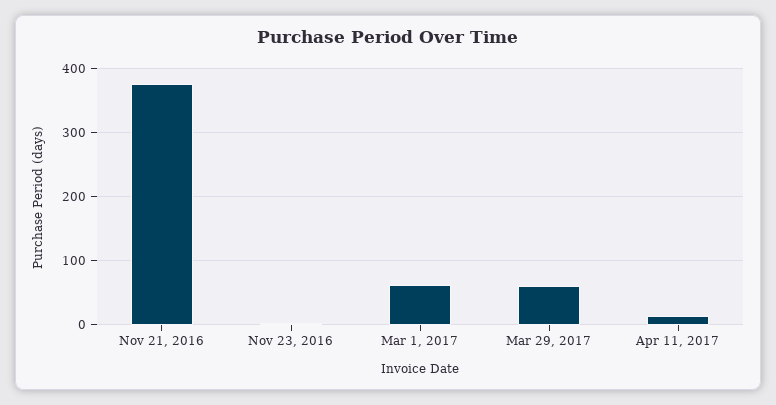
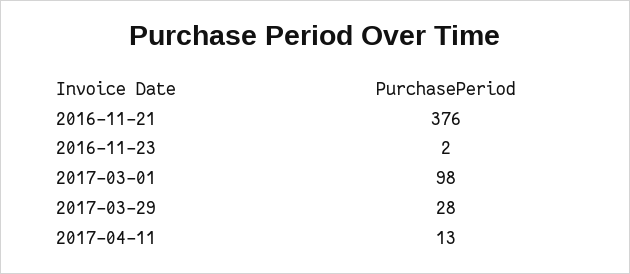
Mar 1, 2017: 60 -> 98
Mar 29, 2017: 60 -> 28

